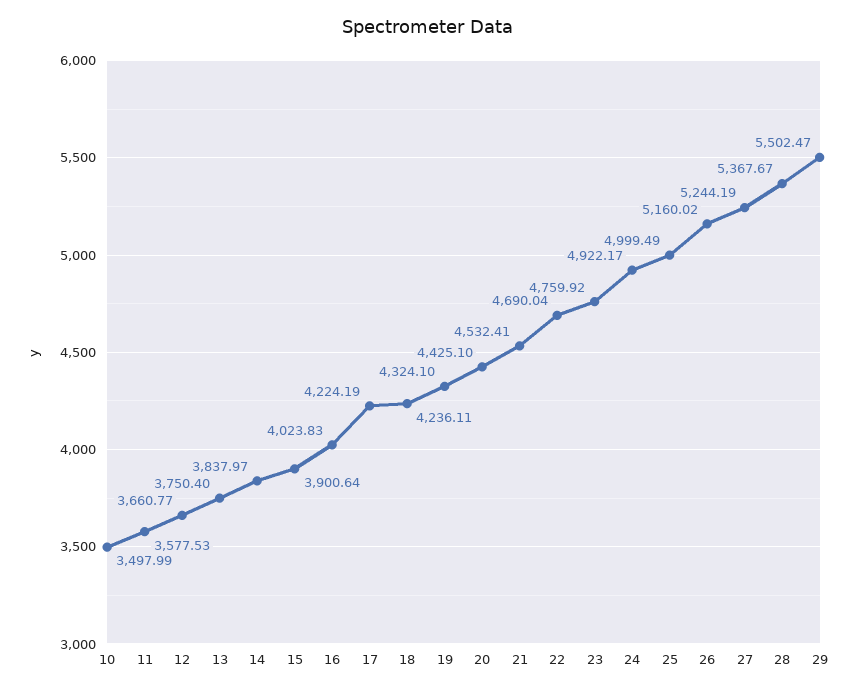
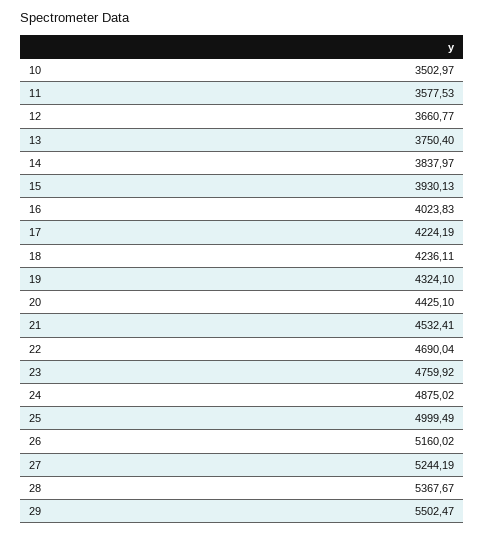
10: 3497.99 -> 3502.97
15: 3900.64 -> 3930.13
24: 4922.17 -> 4875.02

